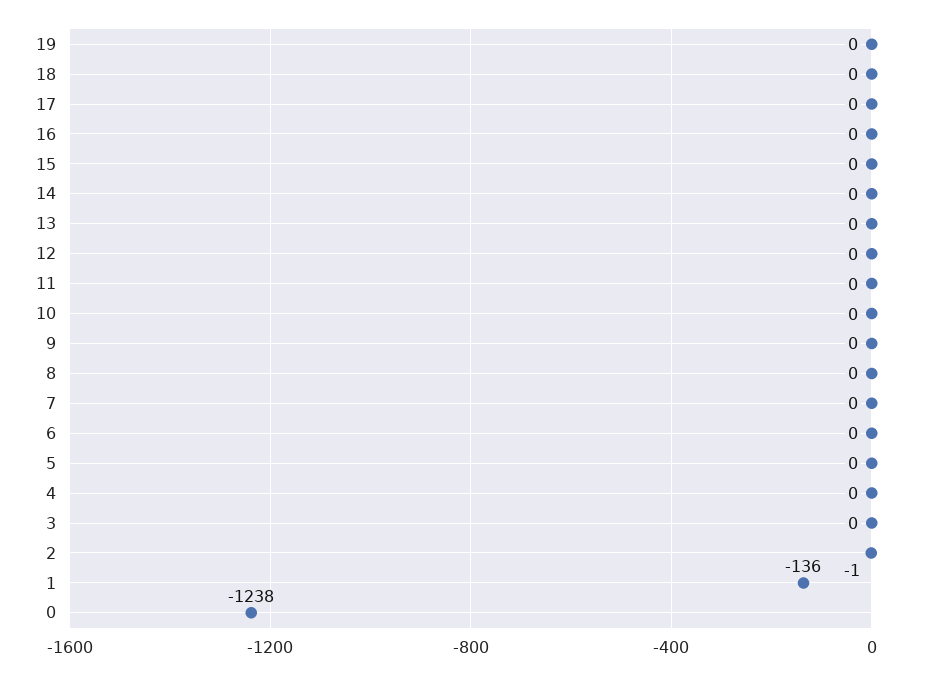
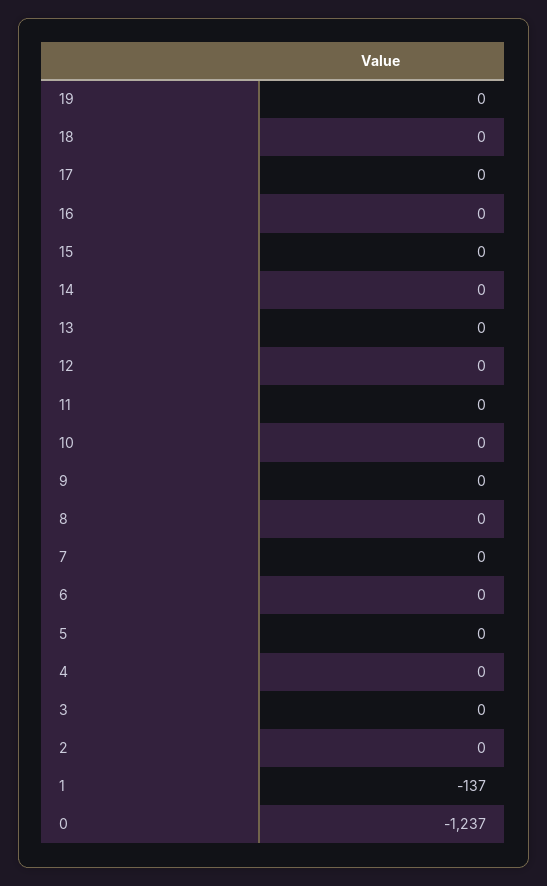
2: -1 -> 0
1: -136 -> -137
0: -1238 -> -1237

